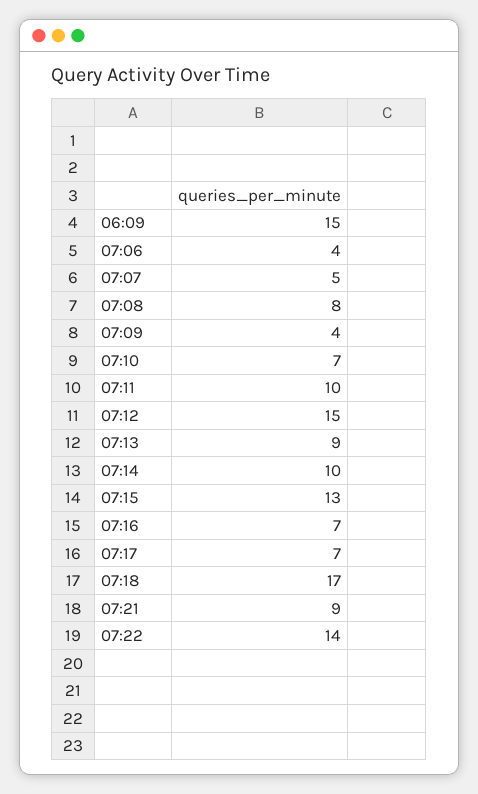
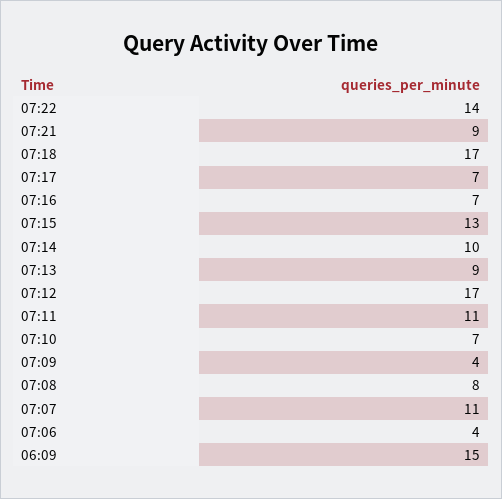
07:07: 5 -> 11
07:11: 10 -> 11
07:12: 15 -> 17

